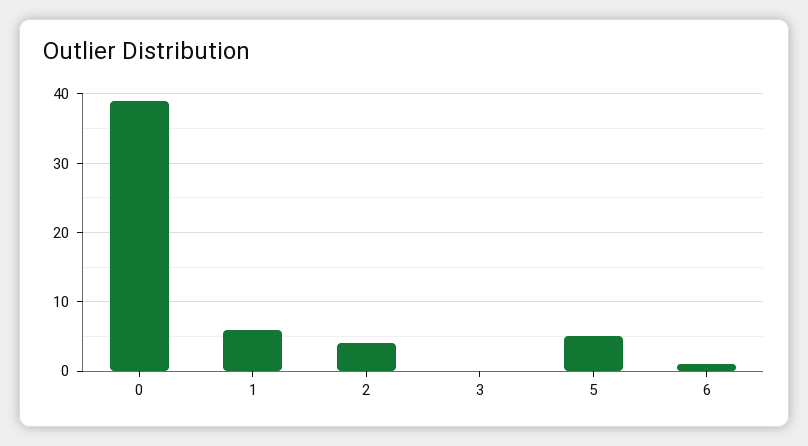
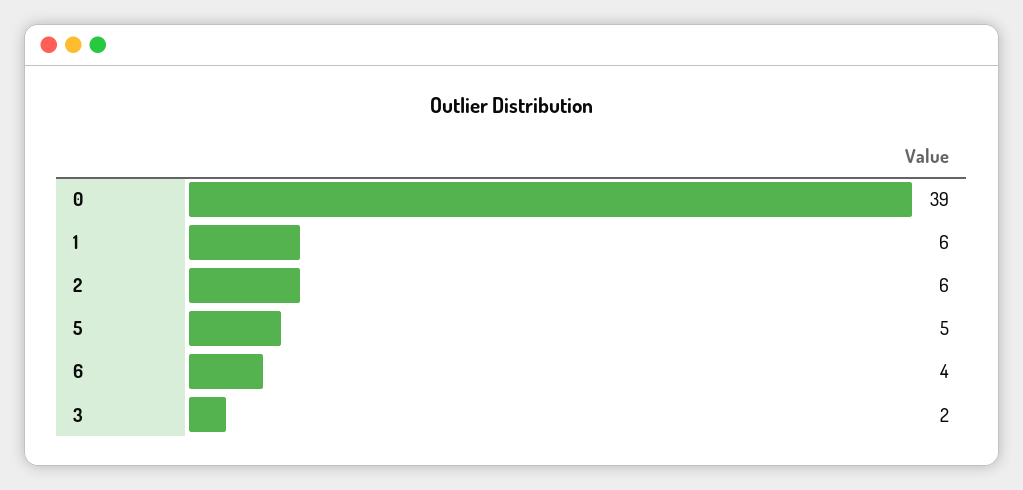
2: 4 -> 6
3: 0 -> 2
6: 1 -> 4

